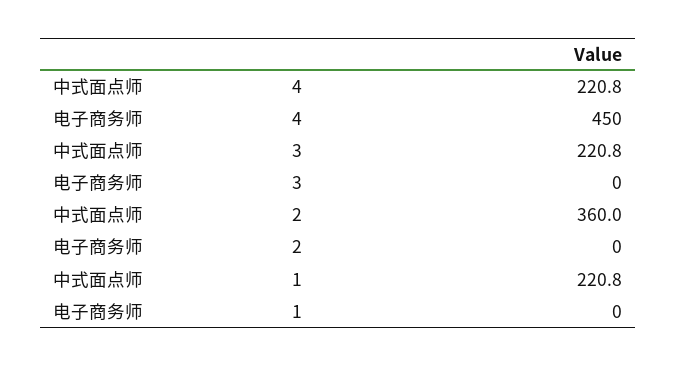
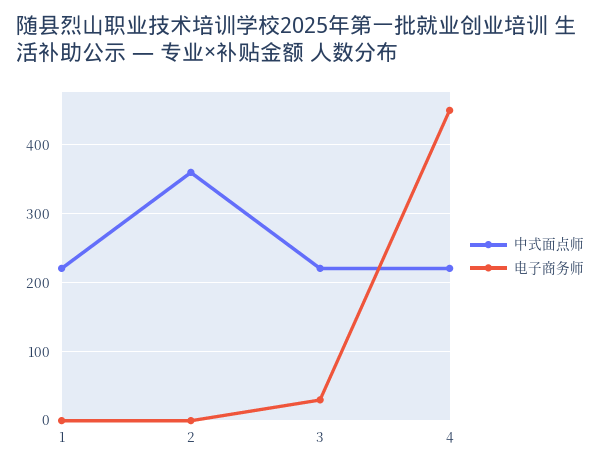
电子商务师, 3: 0 -> 30

